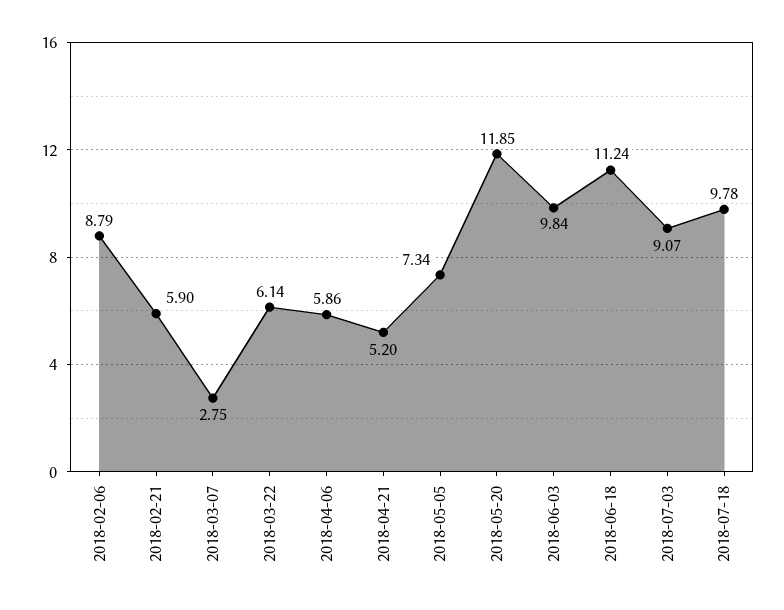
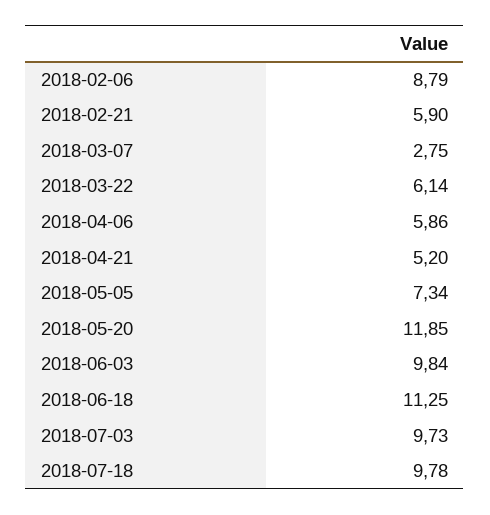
2018-06-18: 11.24 -> 11.25
2018-07-03: 9.07 -> 9.73

